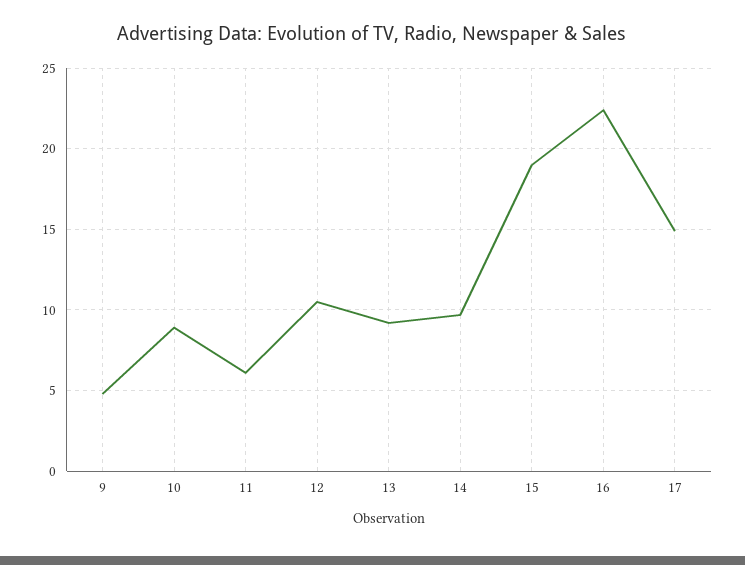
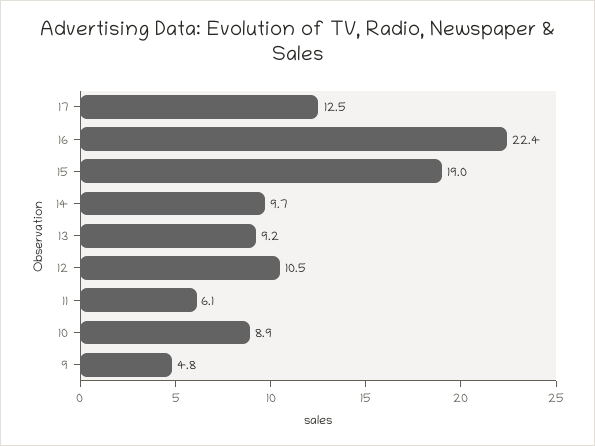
17: 15 -> 12.5

